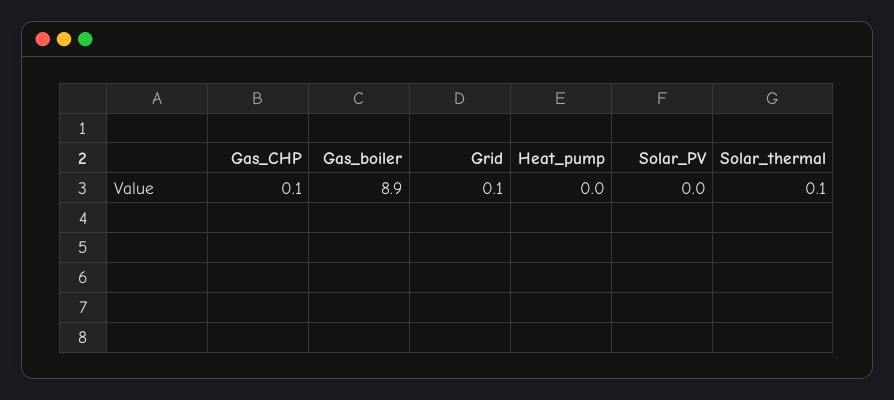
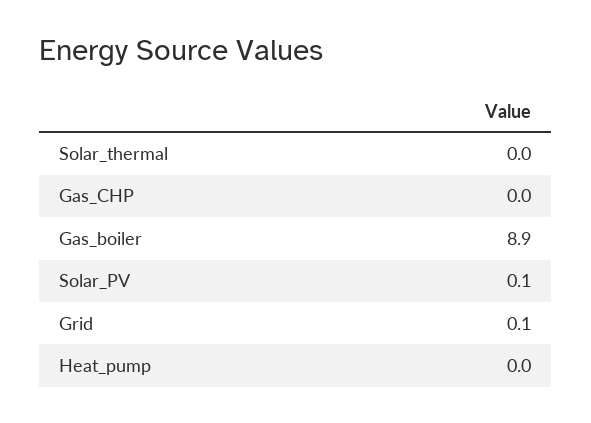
Gas_CHP: 0.1 -> 0
Solar_PV: 0 -> 0.1
Solar_thermal: 0.1 -> 0

